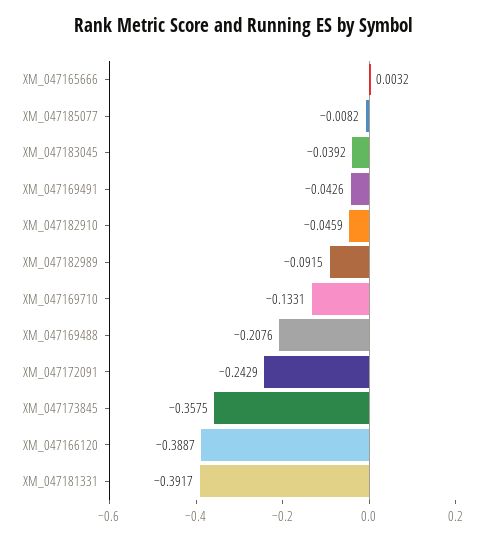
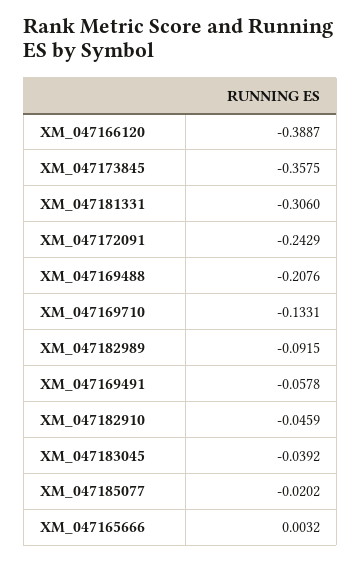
XM_047185077: -0.0082 -> -0.0202
XM_047169491: -0.0426 -> -0.0578
XM_047181331: -0.3917 -> -0.306

